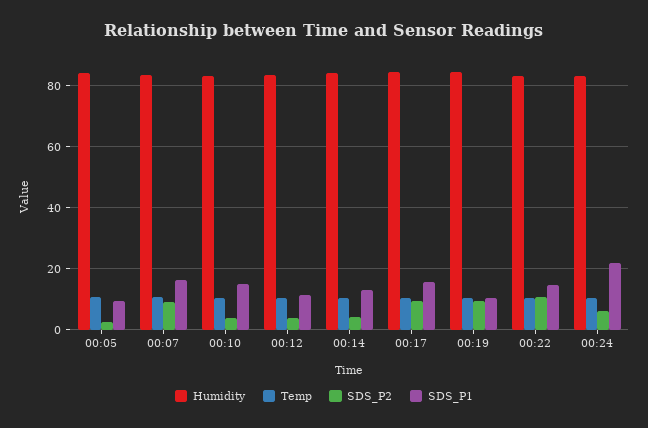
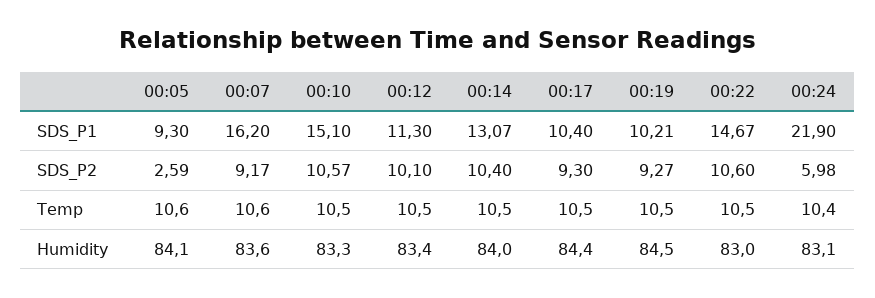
SDS_P2, 00:10: 4 -> 10.57
SDS_P2, 00:12: 4 -> 10.1
SDS_P2, 00:14: 4 -> 10.4
SDS_P1, 00:17: 16 -> 10.4

